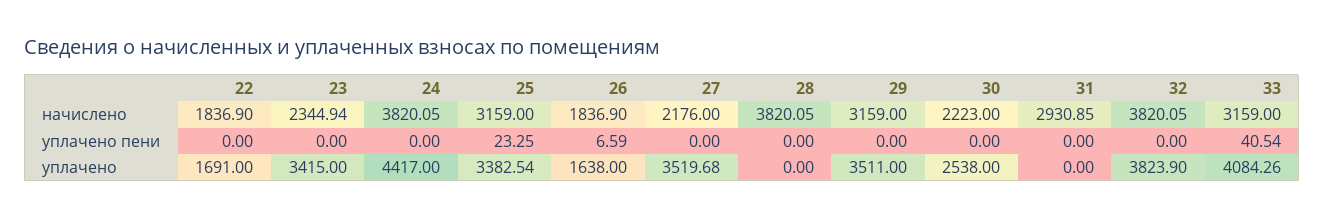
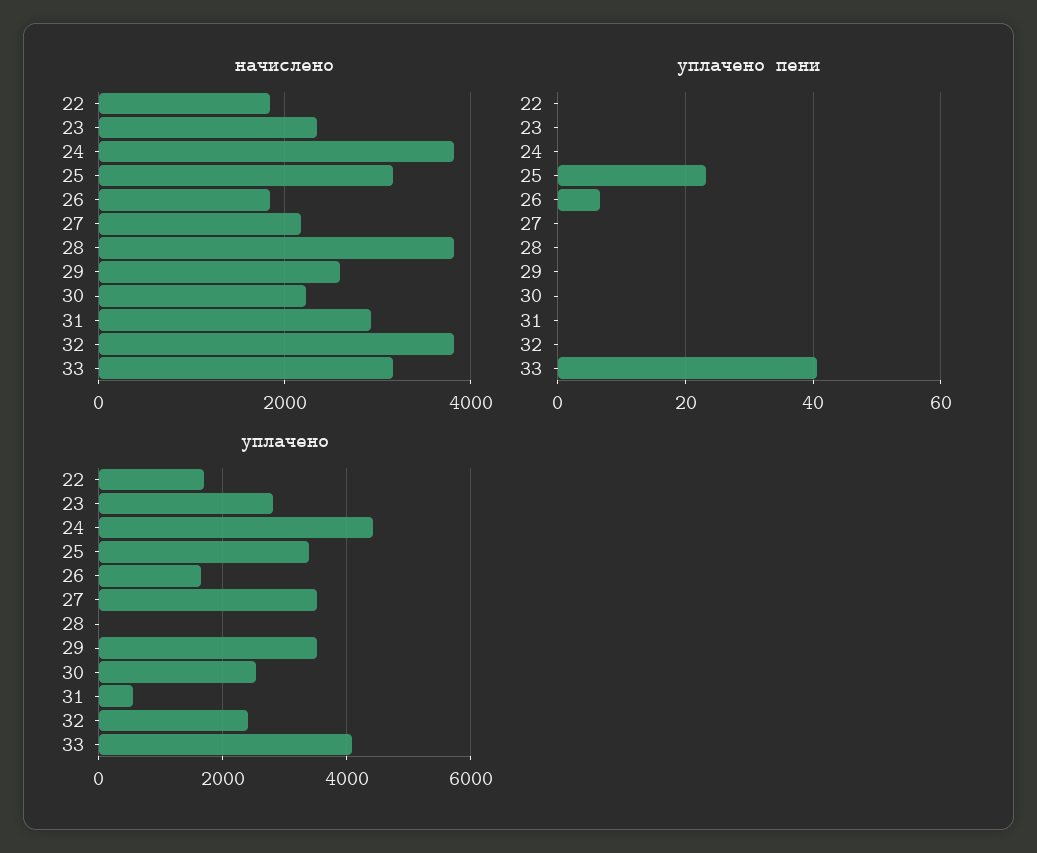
начислено, 29: 3159 -> 2600
уплачено, 23: 3415 -> 2800
уплачено, 31: 0 -> 600
уплачено, 32: 3823.9 -> 2400

